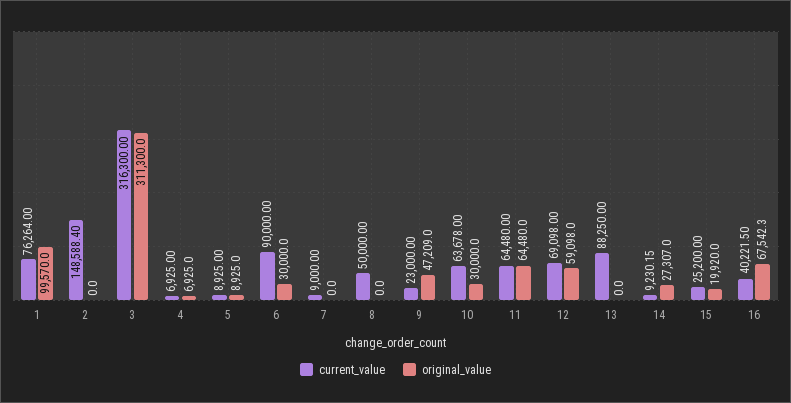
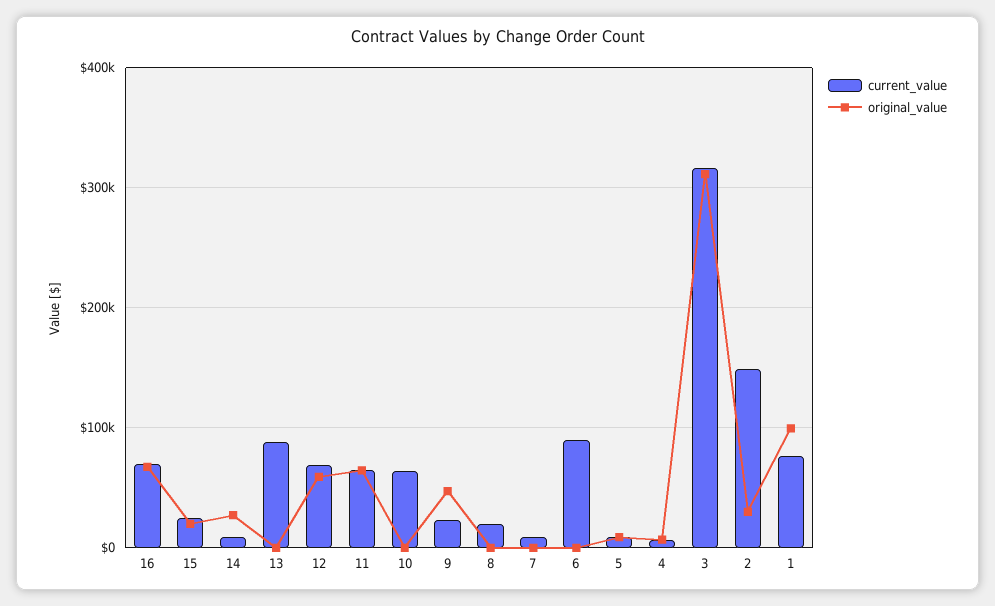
original_value, 2: 0 -> 30000
original_value, 6: 30000 -> 0
current_value, 8: 50000 -> 20000
original_value, 10: 30000 -> 0
current_value, 16: 40221.5 -> 70000

